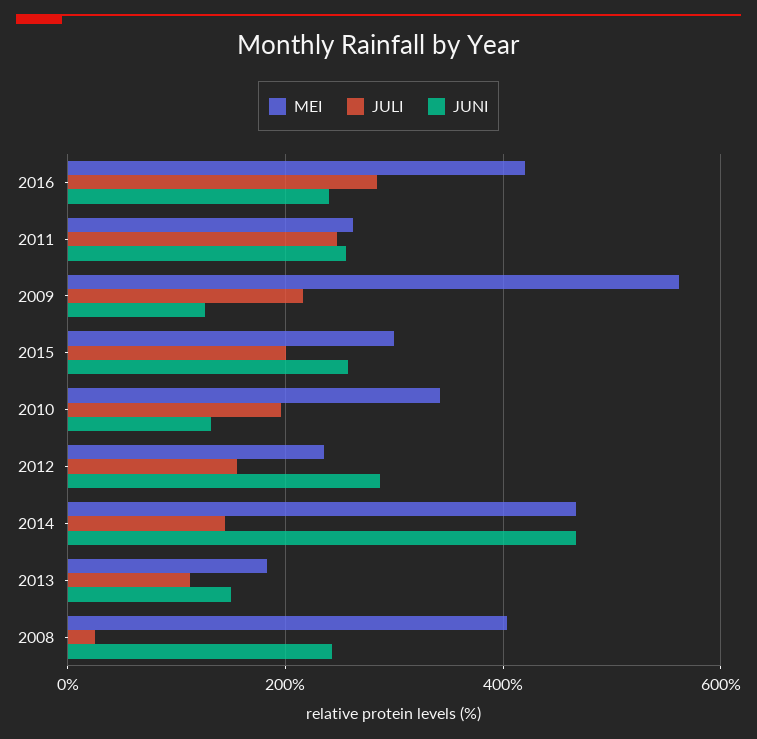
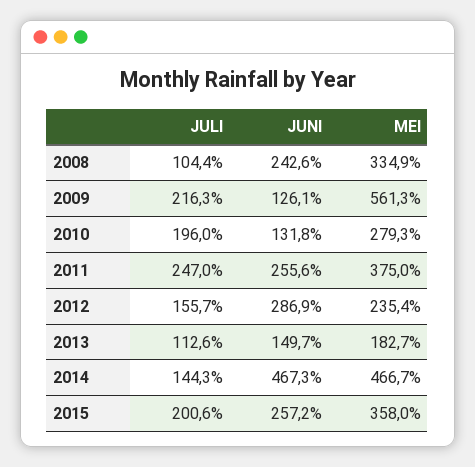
MEI, 2016: 420 -> none
JULI, 2016: 280 -> none
JUNI, 2016: 240 -> none
MEI, 2011: 260 -> 375
MEI, 2015: 300 -> 358
MEI, 2010: 340 -> 279.3
MEI, 2008: 400 -> 334.9
JULI, 2008: 20 -> 104.4

